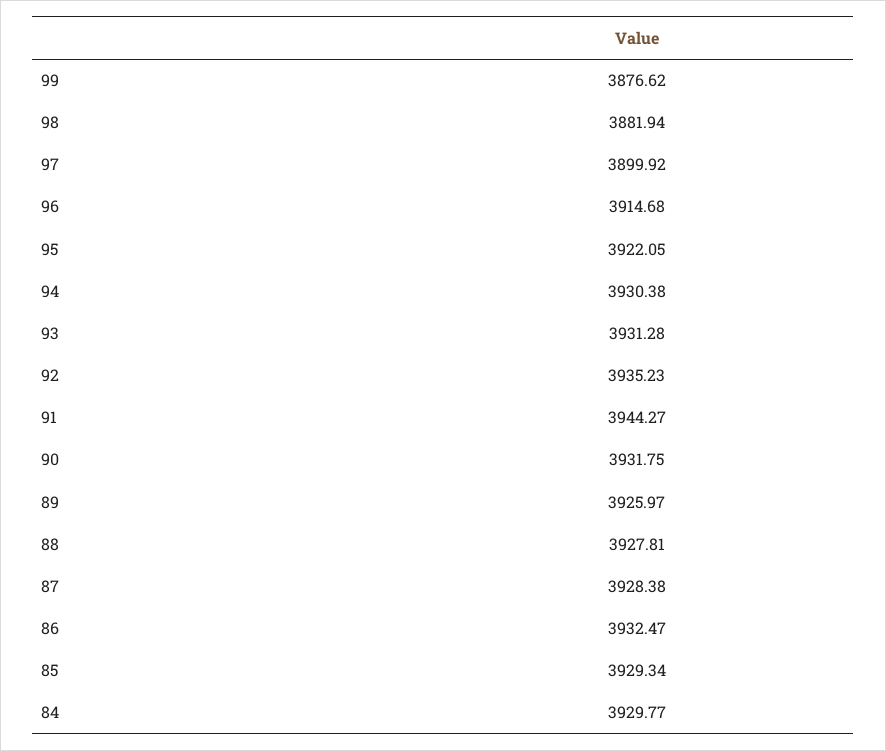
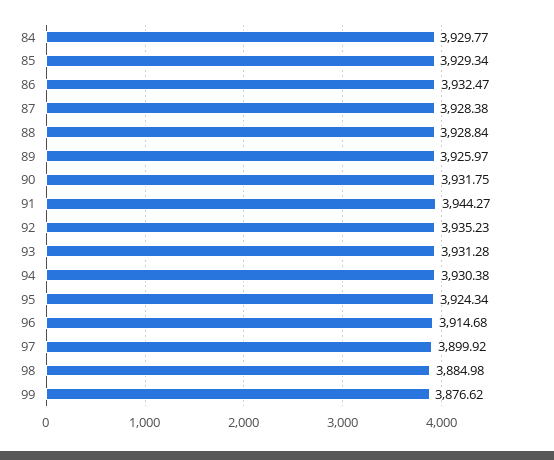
98: 3881.94 -> 3884.98
95: 3922.05 -> 3924.34
88: 3927.81 -> 3928.84

